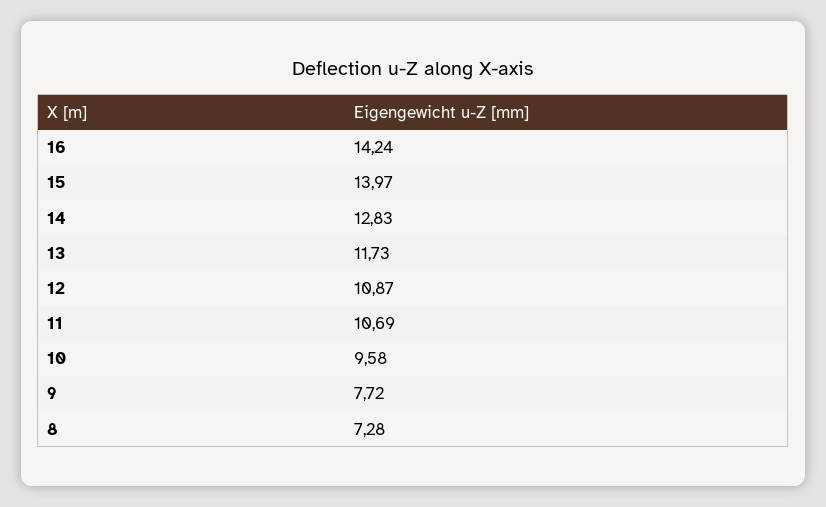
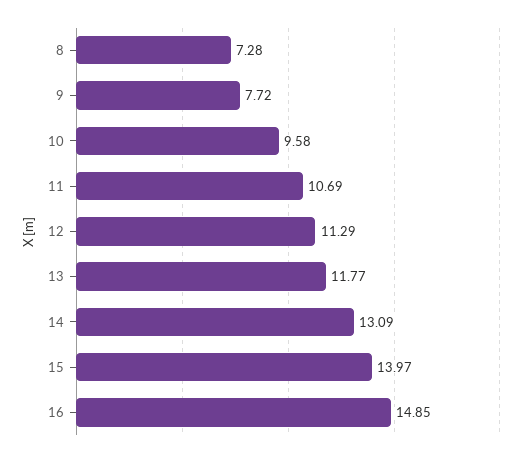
16: 14.24 -> 14.85
14: 12.83 -> 13.09
13: 11.73 -> 11.77
12: 10.87 -> 11.29

